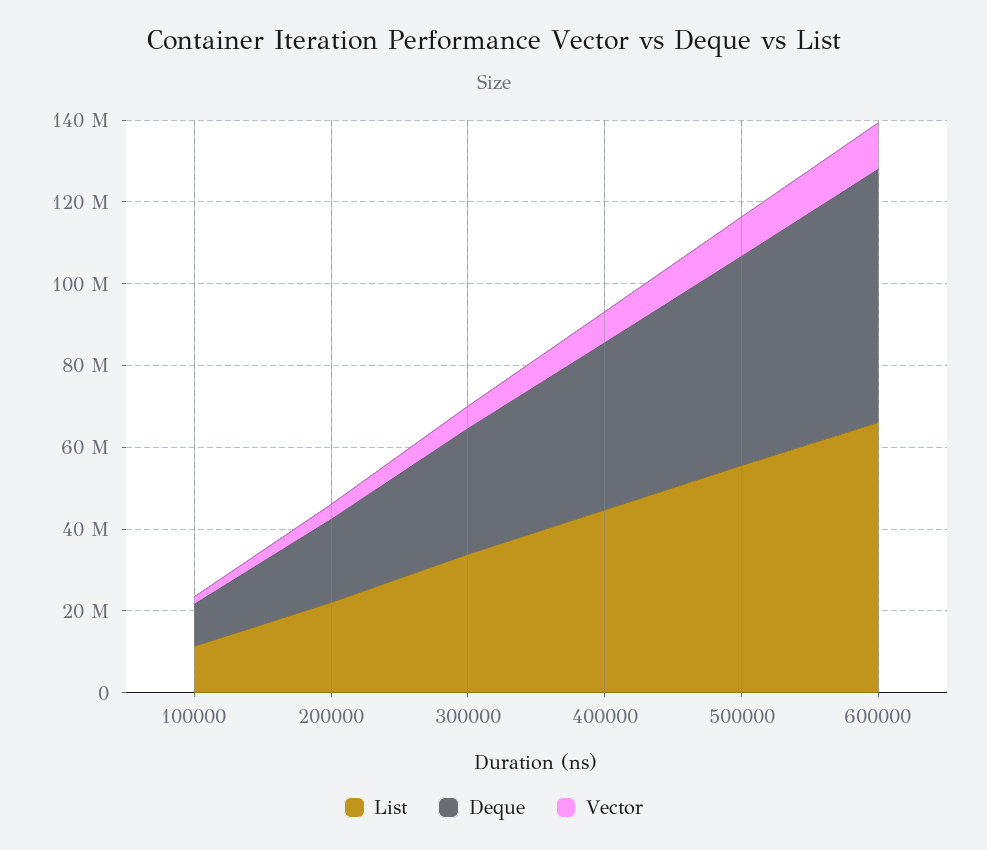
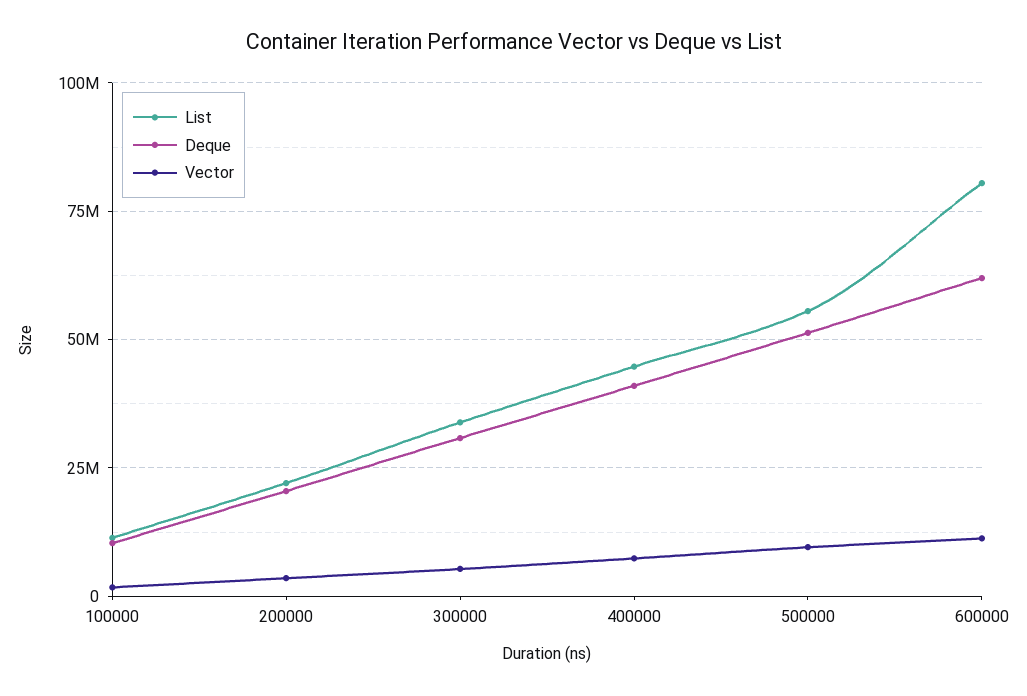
List, 600000: 65000000 -> 80000000

